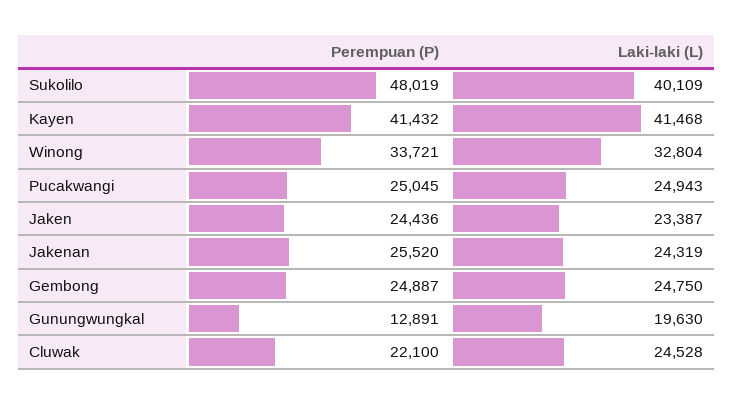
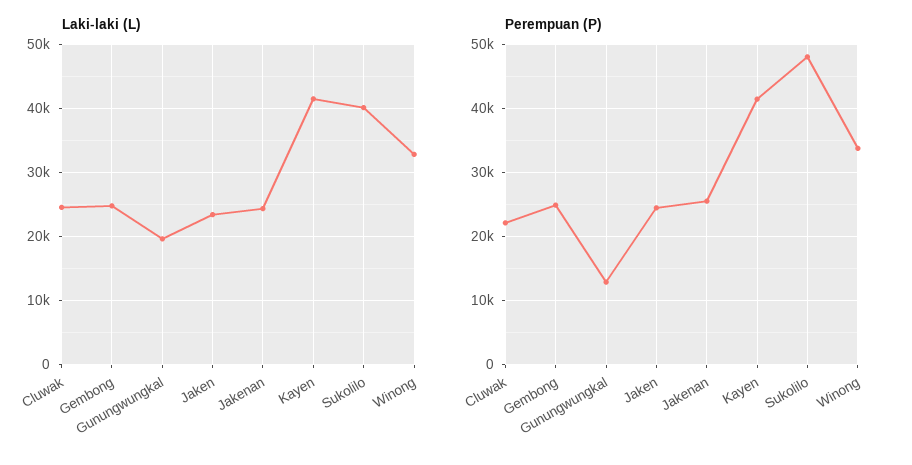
Perempuan (P), Pucakwangi: 25045 -> none
Laki-laki (L), Pucakwangi: 24943 -> none

